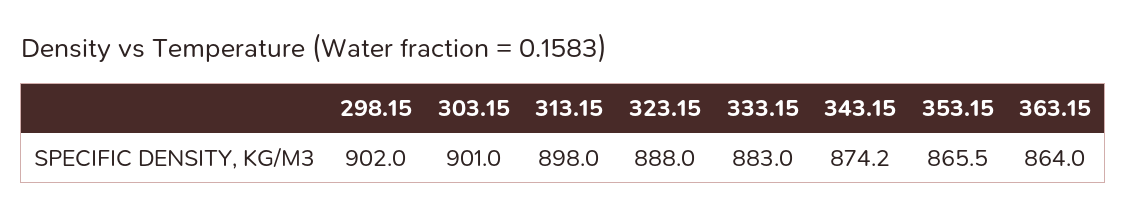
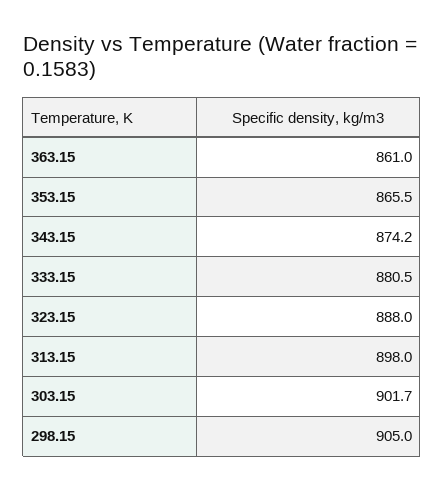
298.15: 902 -> 905
303.15: 901 -> 901.7
333.15: 883 -> 880.5
363.15: 864 -> 861

